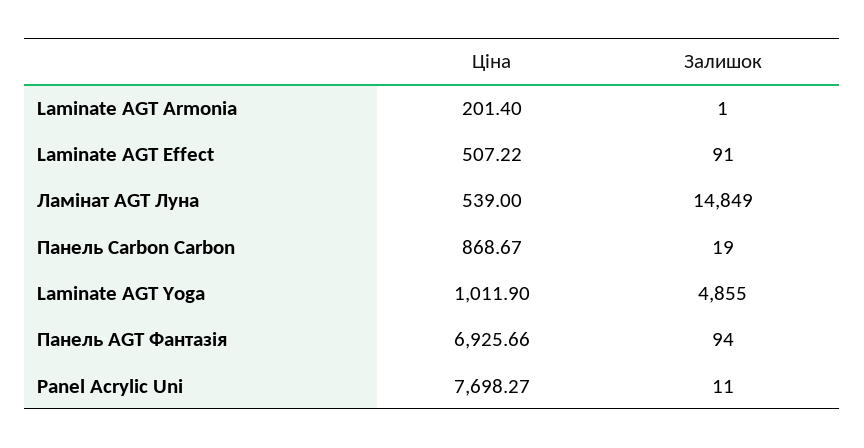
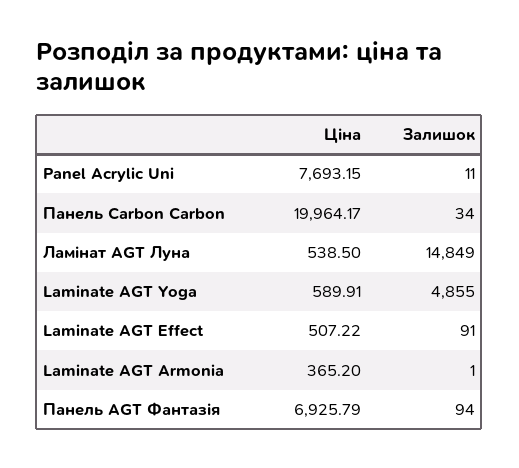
Ціна, Laminate AGT Armonia: 201.4 -> 365.2
Ціна, Ламінат AGT Луна: 539 -> 538.5
Ціна, Панель Carbon Carbon: 868.67 -> 19964.17
Залишок, Панель Carbon Carbon: 19 -> 34
Ціна, Laminate AGT Yoga: 1011.9 -> 589.91
Ціна, Панель AGT Фантазія: 6925.66 -> 6925.79
Ціна, Panel Acrylic Uni: 7698.27 -> 7693.15

